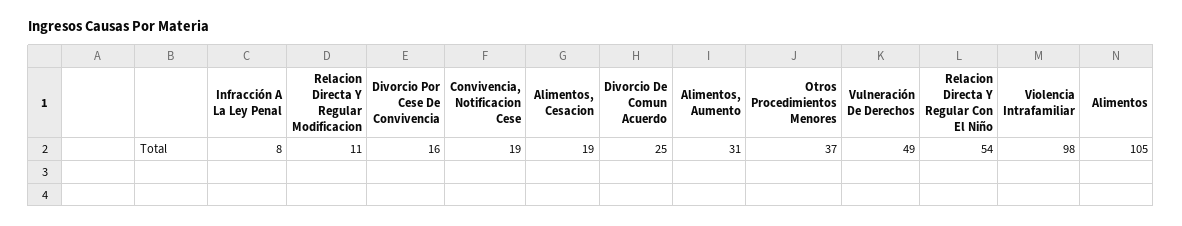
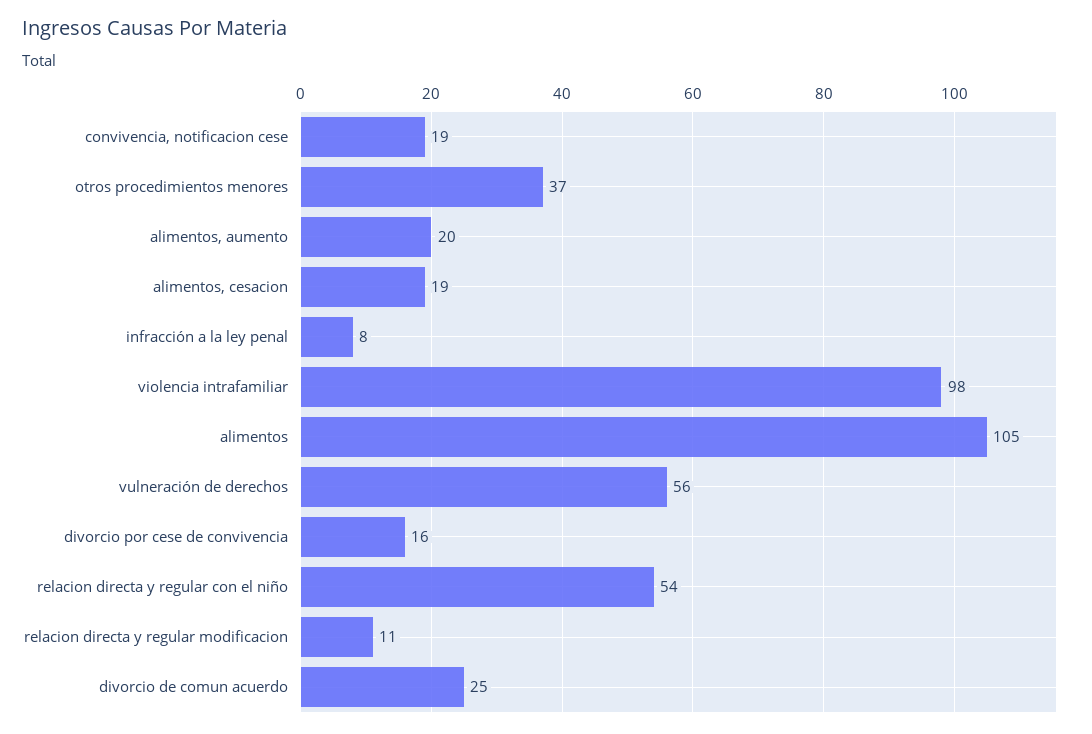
Alimentos, Aumento: 31 -> 20
Vulneración De Derechos: 49 -> 56

